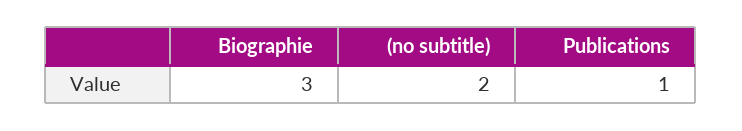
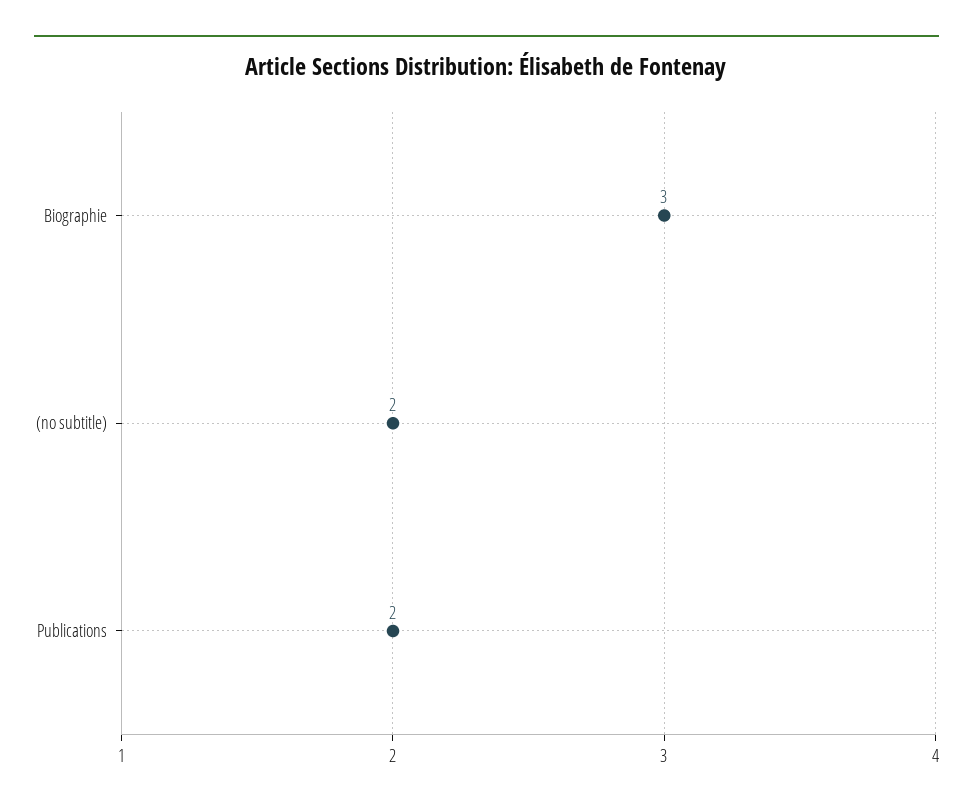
Publications: 1 -> 2

